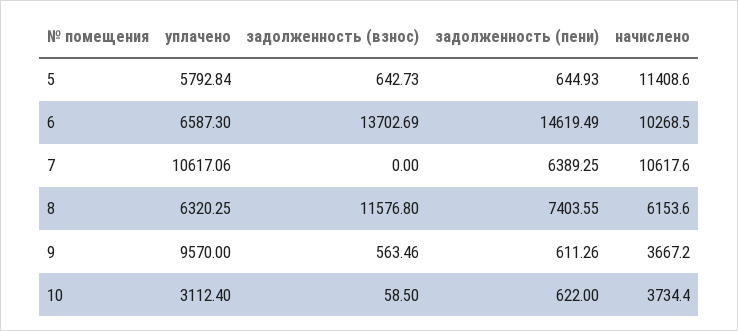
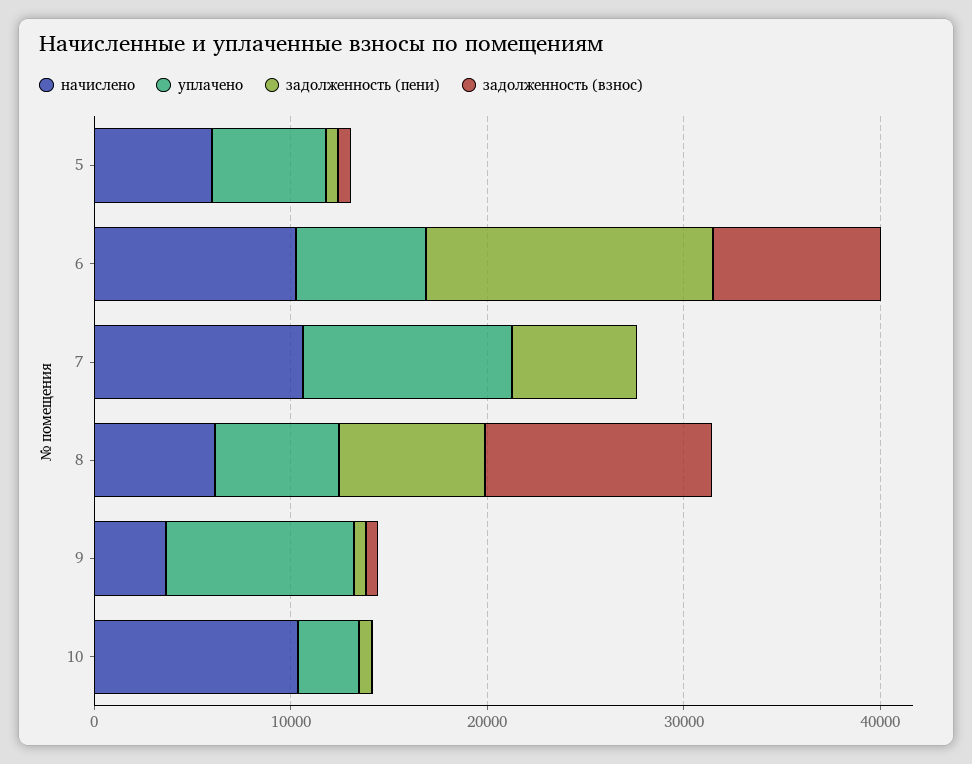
начислено, 5: 11408.6 -> 6000
задолженность (взнос), 6: 13702.69 -> 8000
начислено, 10: 3734.4 -> 10000

